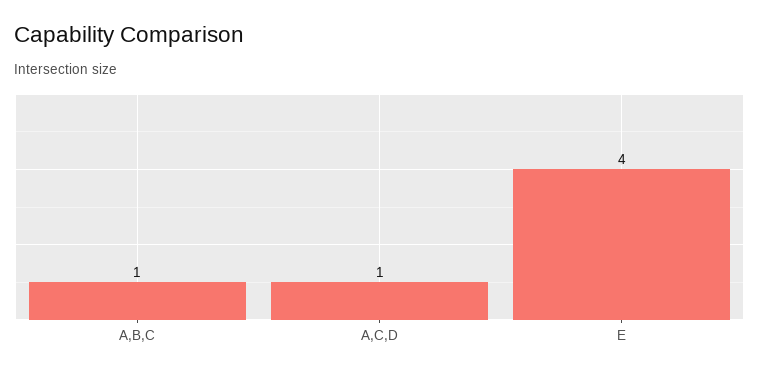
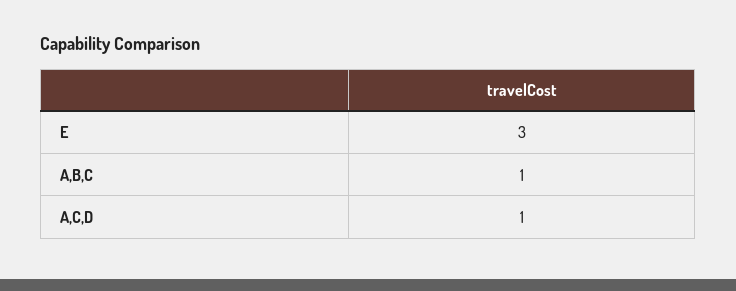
E: 4 -> 3

